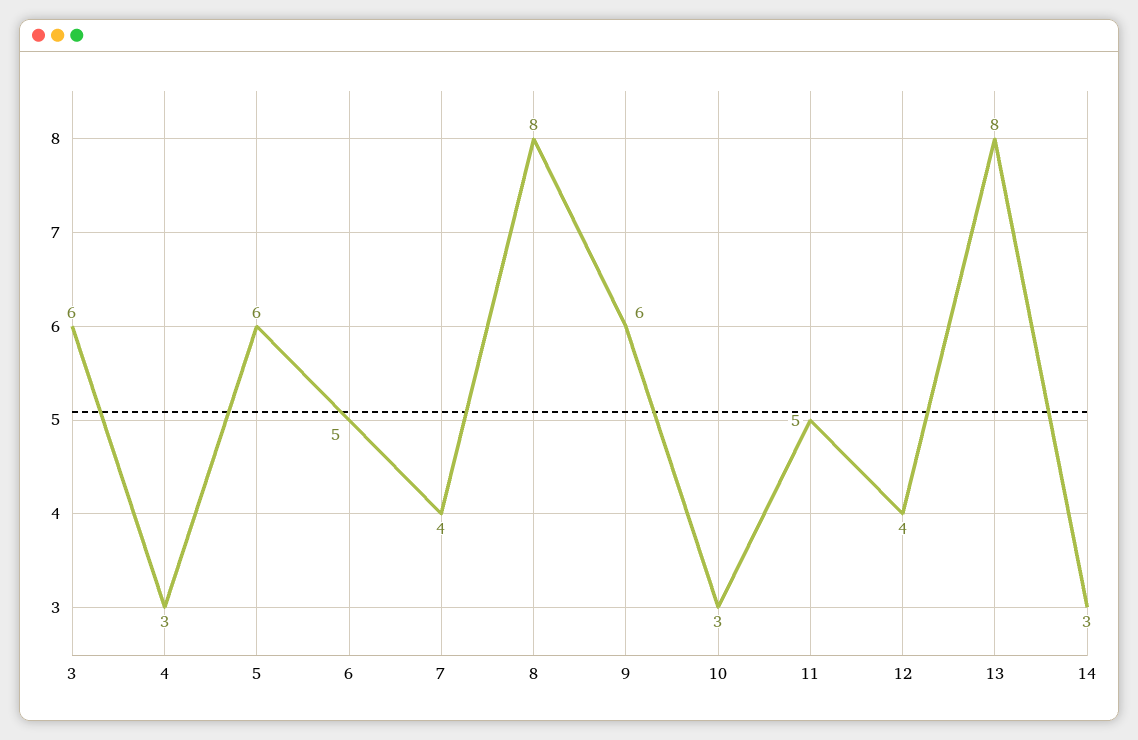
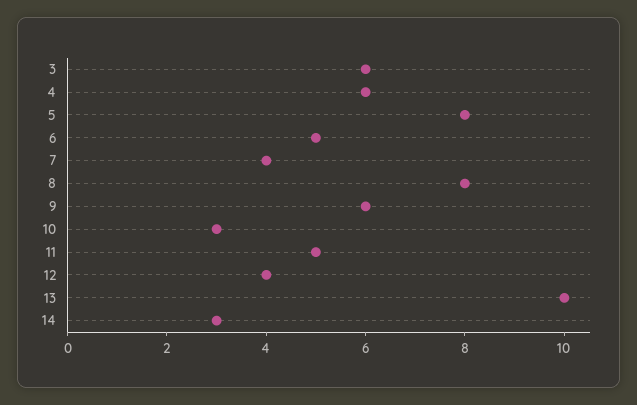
4: 3 -> 6
5: 6 -> 8
13: 8 -> 10

